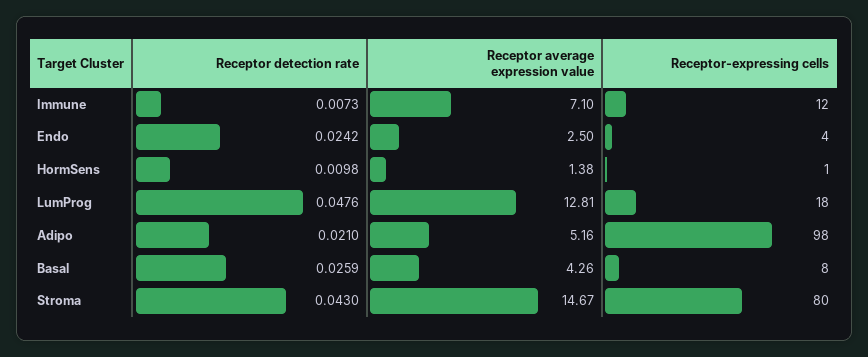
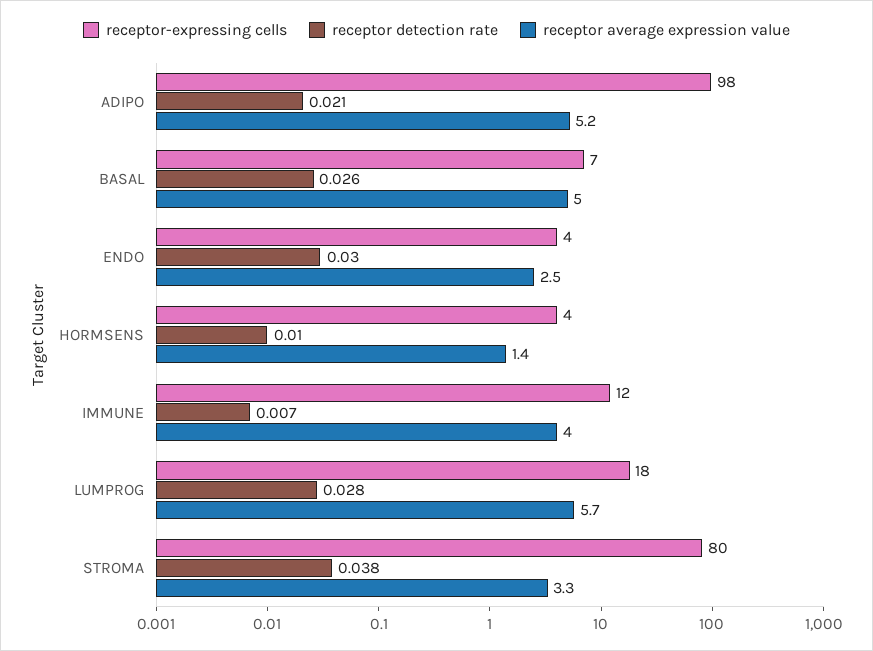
Receptor average expression value, Immune: 7.1 -> 4
Receptor detection rate, Endo: 0.0242 -> 0.03
Receptor-expressing cells, HormSens: 1 -> 4
Receptor detection rate, LumProg: 0.0476 -> 0.028
Receptor average expression value, LumProg: 12.81 -> 5.7
Receptor average expression value, Basal: 4.26 -> 5
Receptor-expressing cells, Basal: 8 -> 7
Receptor detection rate, Stroma: 0.043 -> 0.038
Receptor average expression value, Stroma: 14.67 -> 3.3

